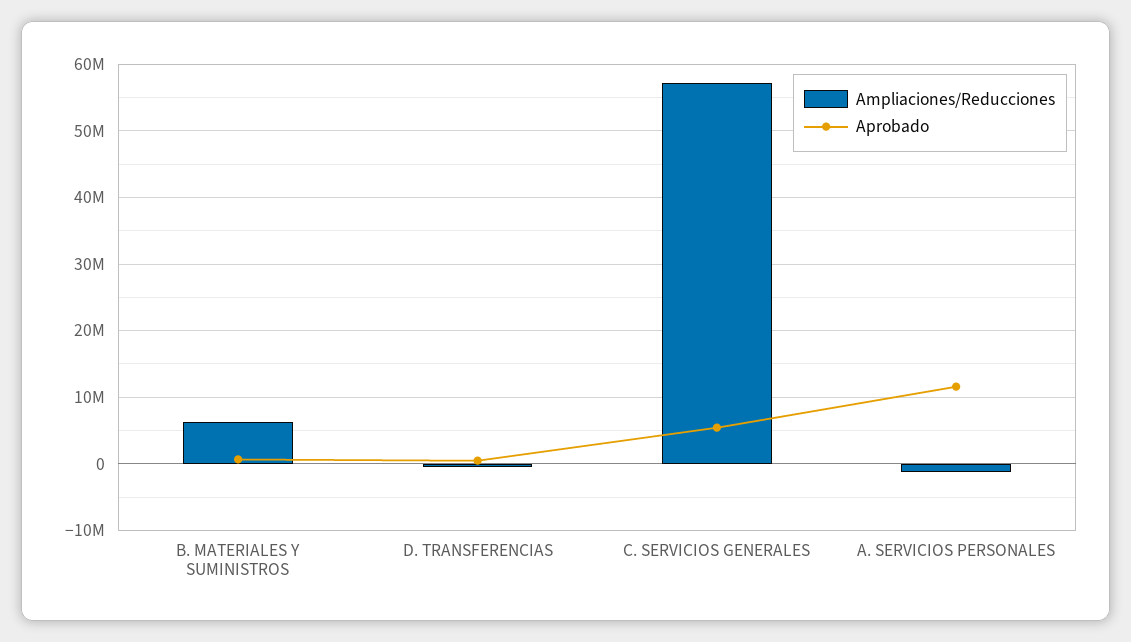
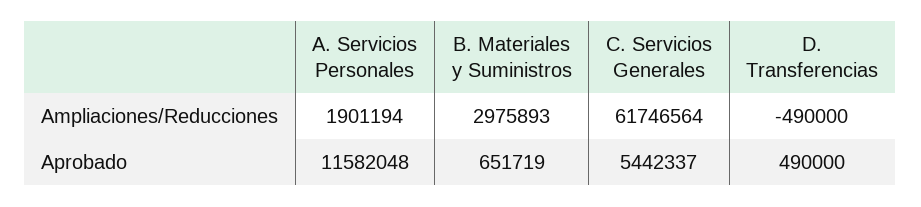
Ampliaciones/Reducciones, B. MATERIALES Y SUMINISTROS: 6000000 -> 2975893
Ampliaciones/Reducciones, C. SERVICIOS GENERALES: 57000000 -> 61746564
Ampliaciones/Reducciones, A. SERVICIOS PERSONALES: -1000000 -> 1901194

